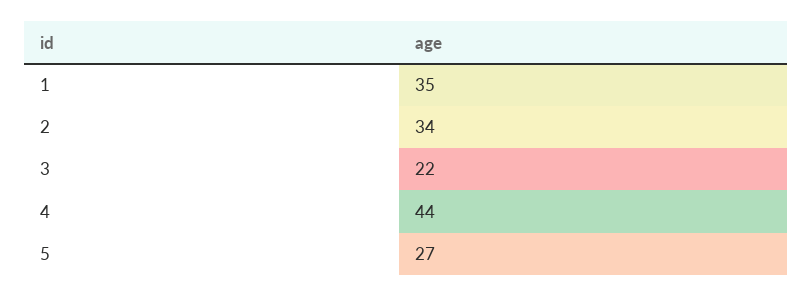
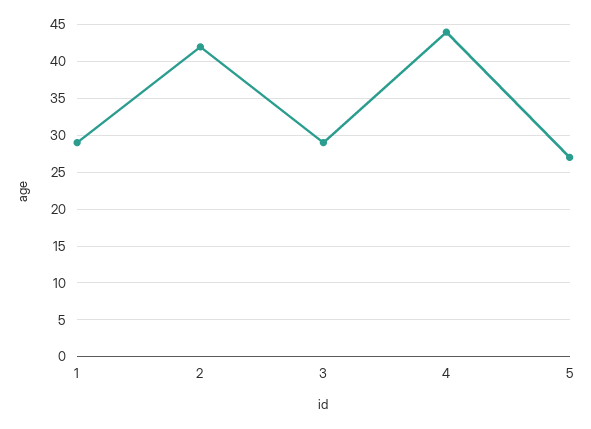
1: 35 -> 29
2: 34 -> 42
3: 22 -> 29

